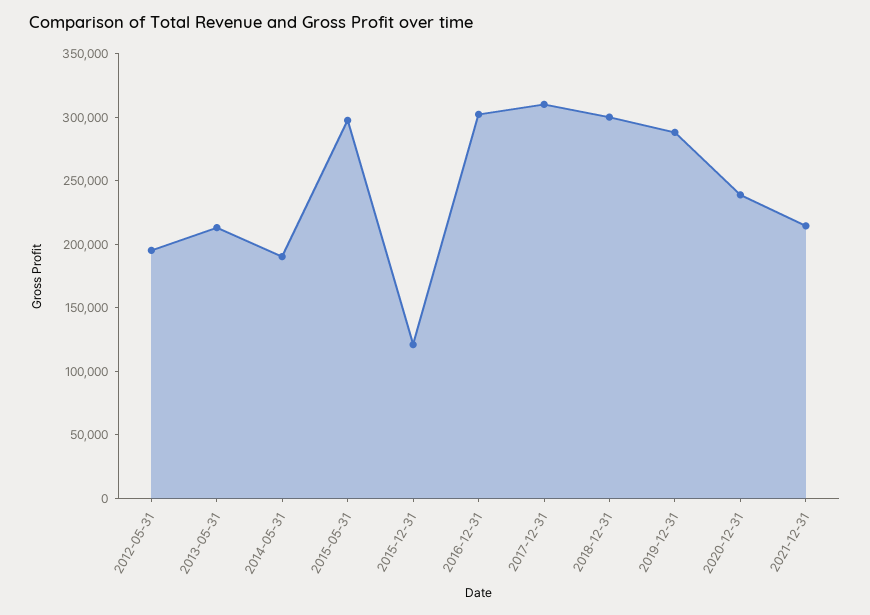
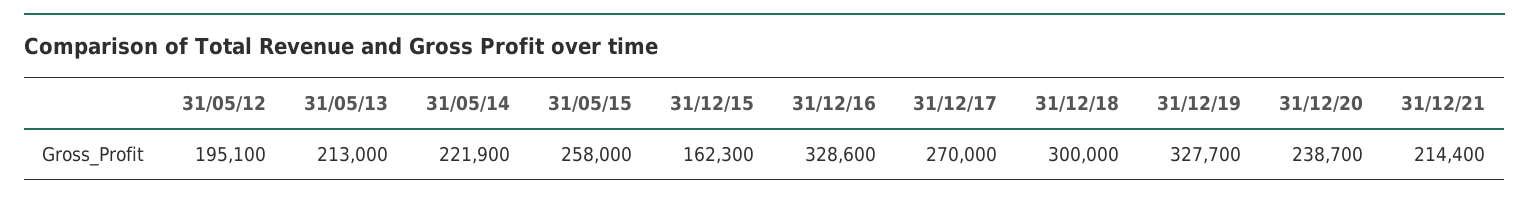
2014-05-31: 190000 -> 221900
2015-05-31: 300000 -> 258000
2015-12-31: 120000 -> 162300
2016-12-31: 300000 -> 328600
2017-12-31: 310000 -> 270000
2019-12-31: 290000 -> 327700

